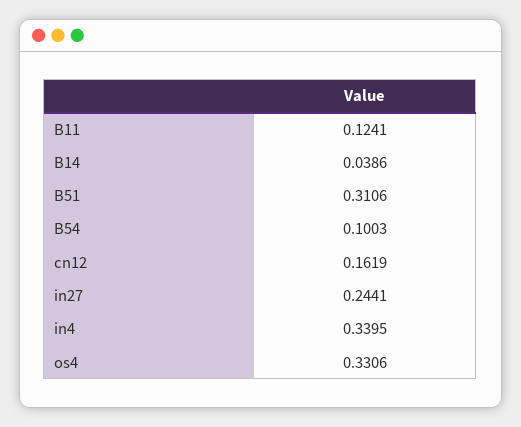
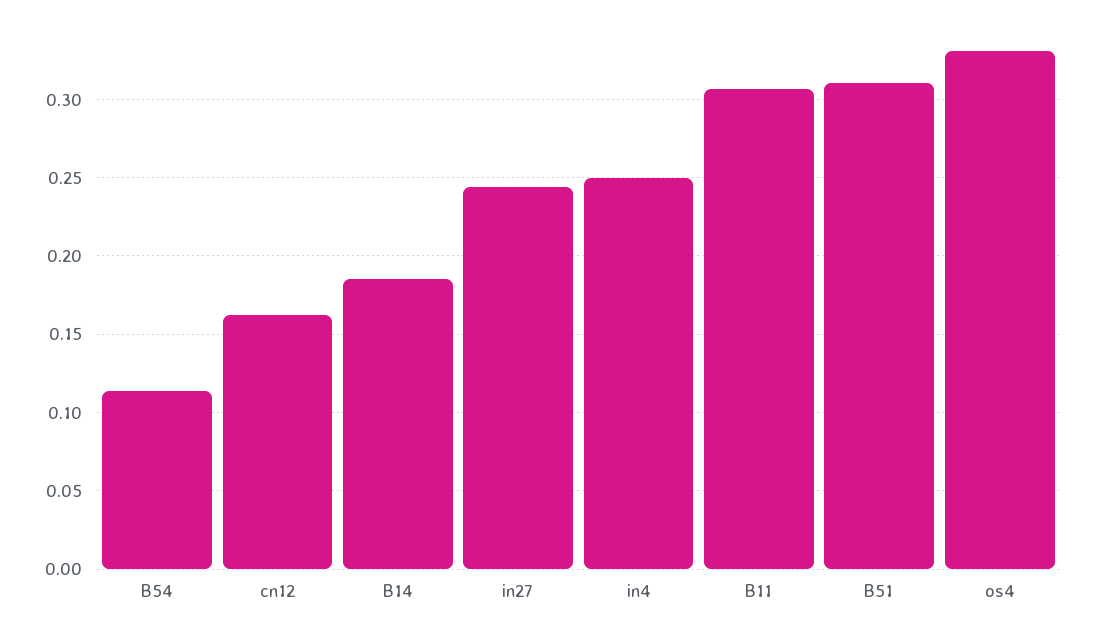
B11: 0.1241 -> 0.305
B14: 0.0386 -> 0.185
B54: 0.1003 -> 0.115
in4: 0.3395 -> 0.25

